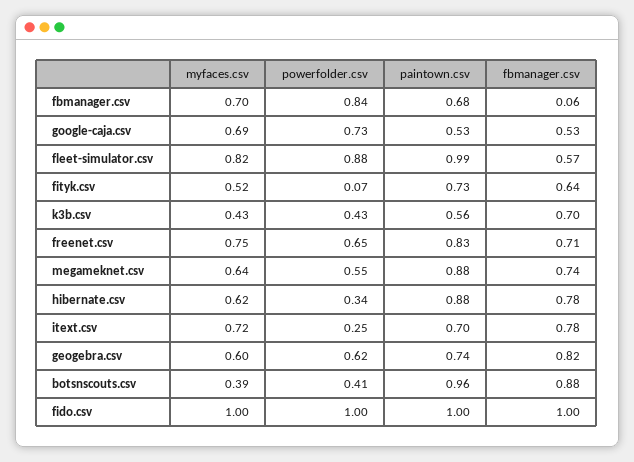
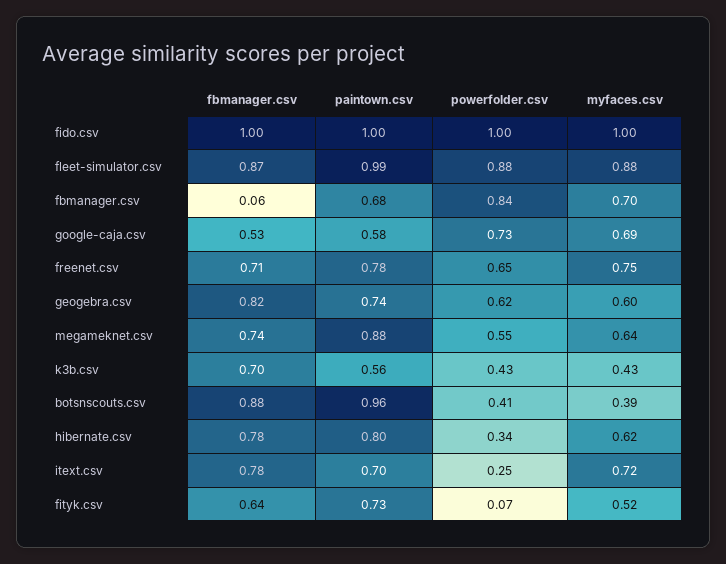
paintown.csv, google-caja.csv: 0.53 -> 0.58
myfaces.csv, fleet-simulator.csv: 0.82 -> 0.88
fbmanager.csv, fleet-simulator.csv: 0.57 -> 0.87
paintown.csv, freenet.csv: 0.83 -> 0.78
paintown.csv, hibernate.csv: 0.88 -> 0.8

